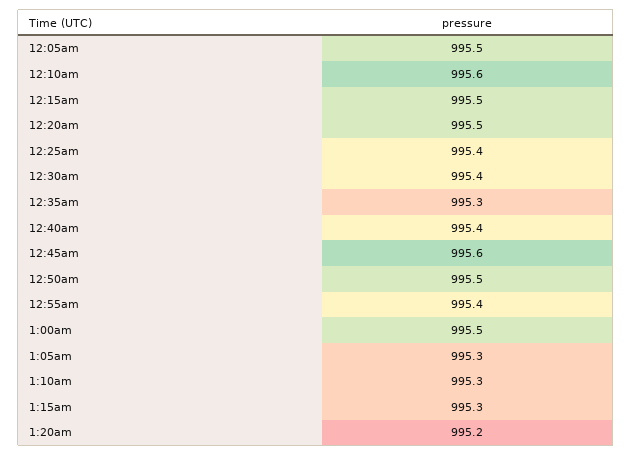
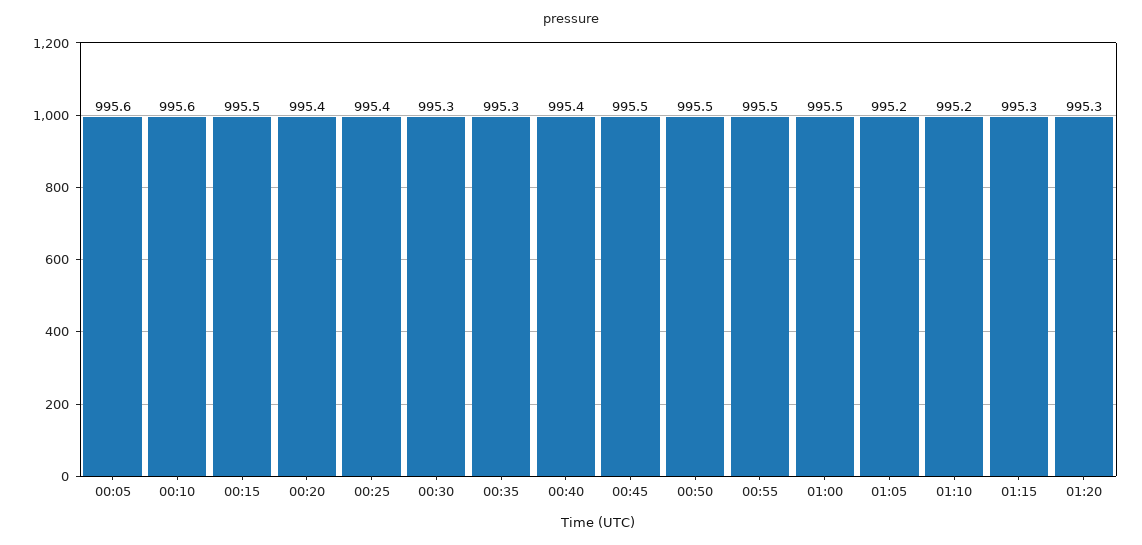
12:05am: 995.5 -> 995.6
12:20am: 995.5 -> 995.4
12:30am: 995.4 -> 995.3
12:45am: 995.6 -> 995.5
12:55am: 995.4 -> 995.5
1:05am: 995.3 -> 995.2
1:10am: 995.3 -> 995.2
1:20am: 995.2 -> 995.3

